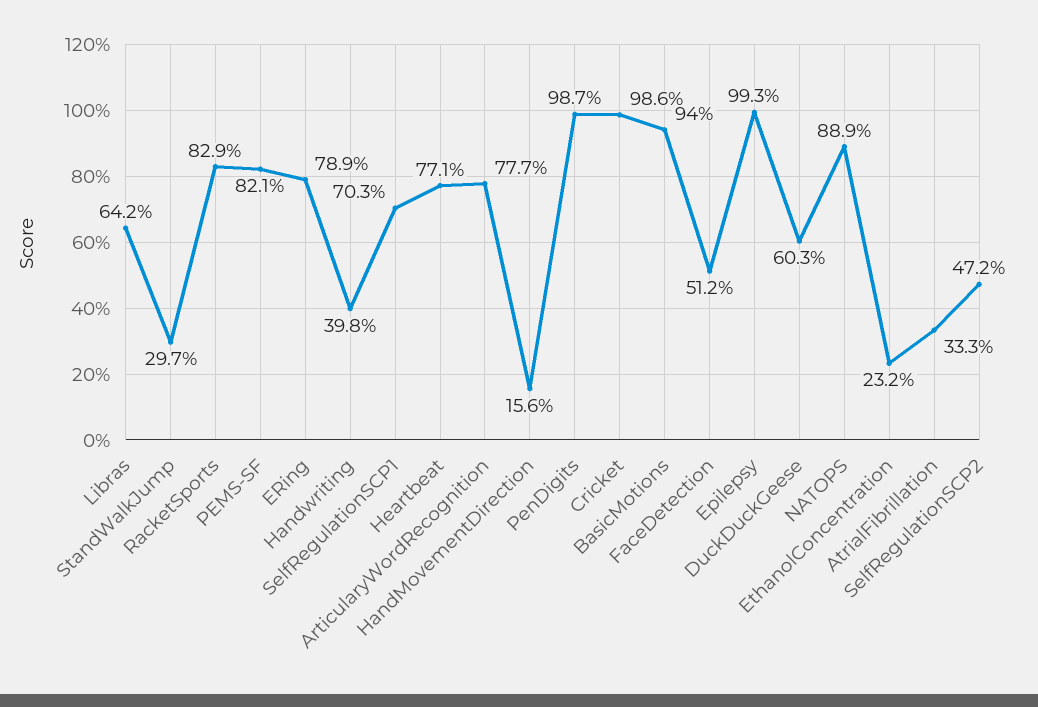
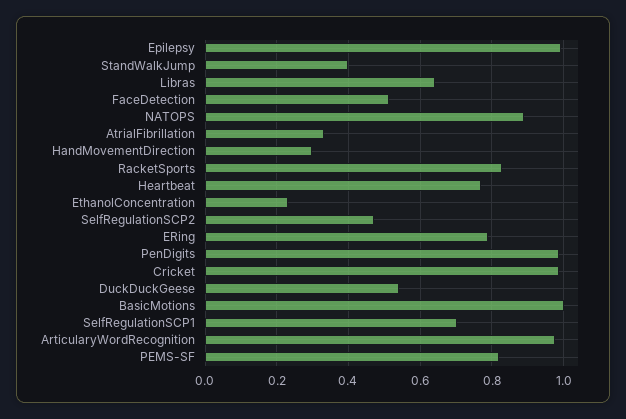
StandWalkJump: 0.297 -> 0.4
Handwriting: 0.398 -> none
ArticularyWordRecognition: 0.777 -> 0.98
HandMovementDirection: 0.156 -> 0.3
BasicMotions: 0.94 -> 1
DuckDuckGeese: 0.603 -> 0.54

